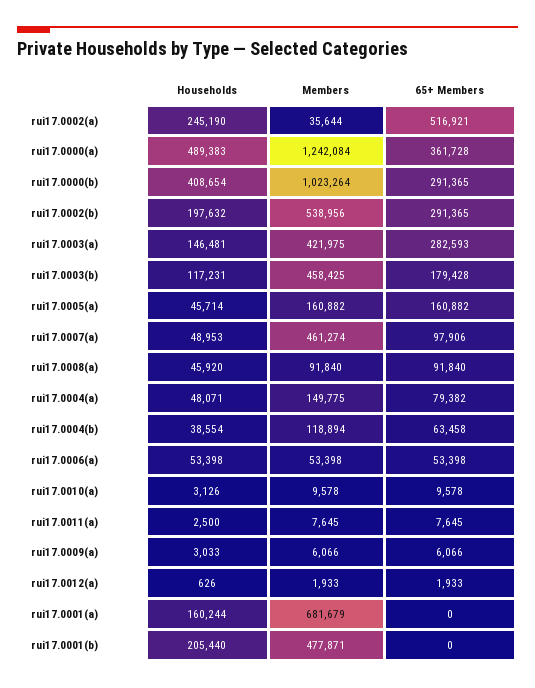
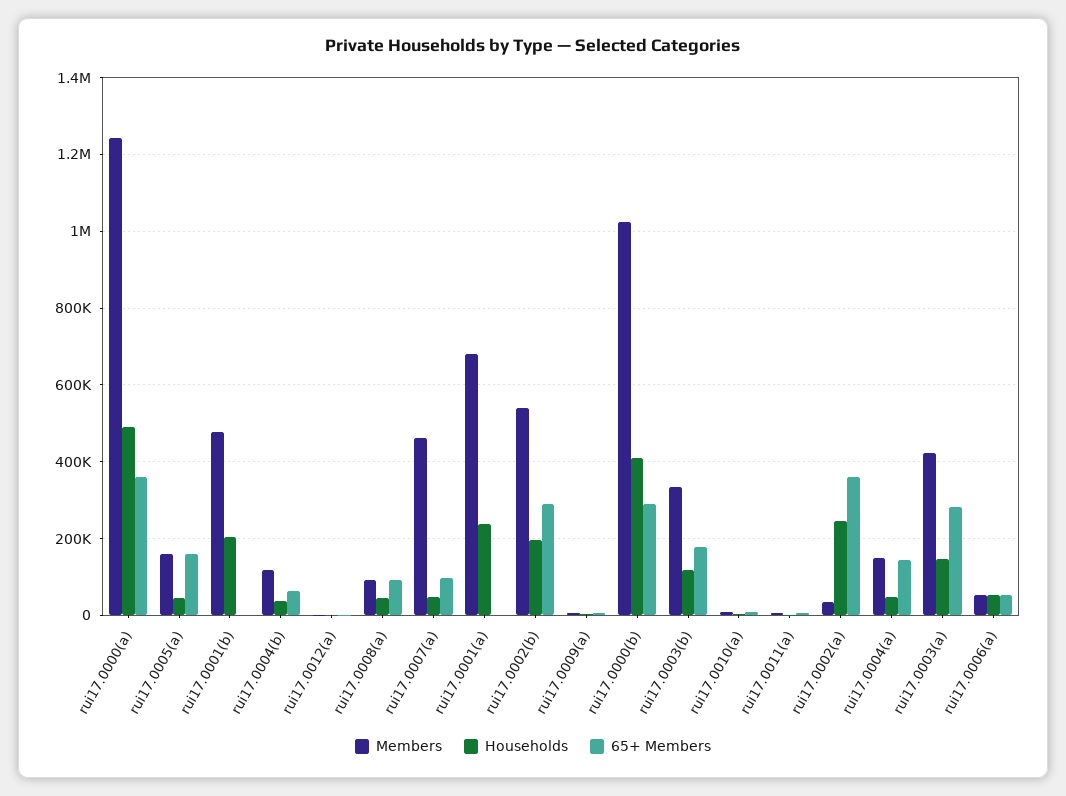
65+ Members, rui17.0002(a): 516921 -> 360000
Members, rui17.0003(b): 458425 -> 340000
65+ Members, rui17.0004(a): 79382 -> 140000
Households, rui17.0001(a): 160244 -> 240000

